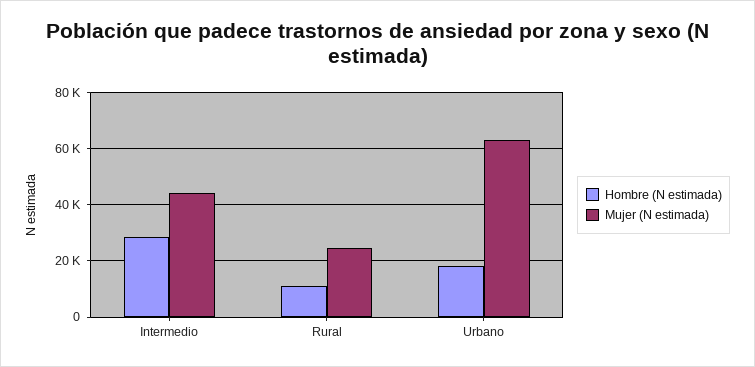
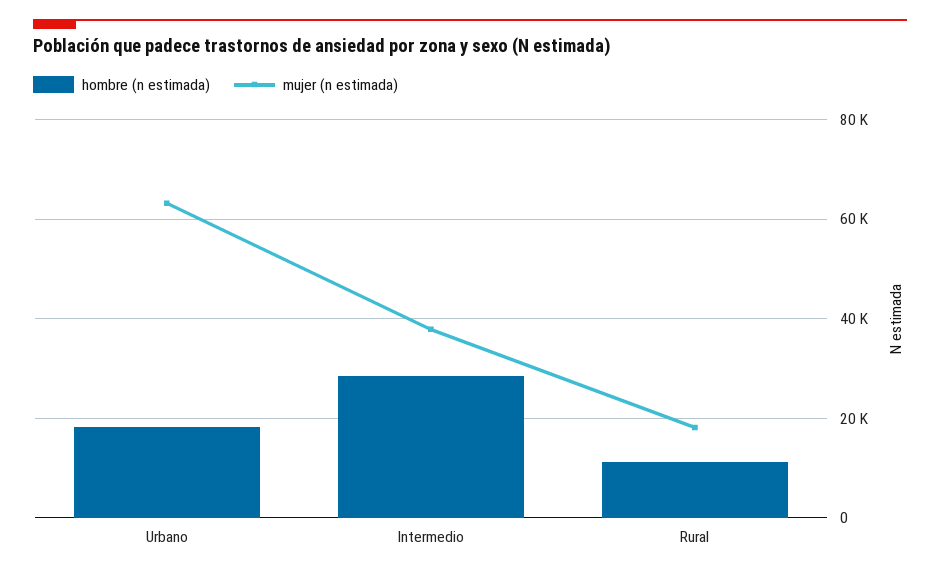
Mujer (N estimada), Intermedio: 45000 -> 38000
Mujer (N estimada), Rural: 25000 -> 18000

